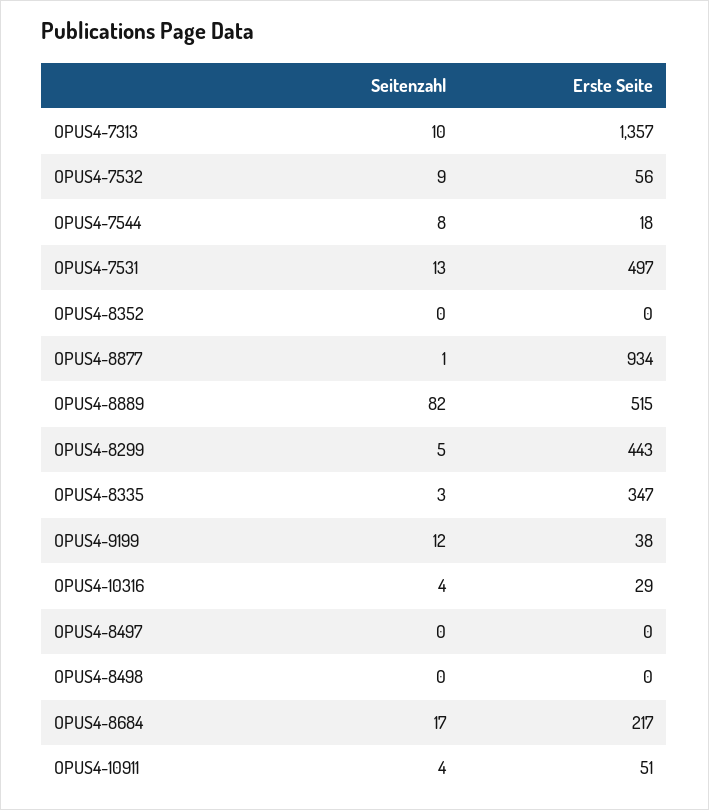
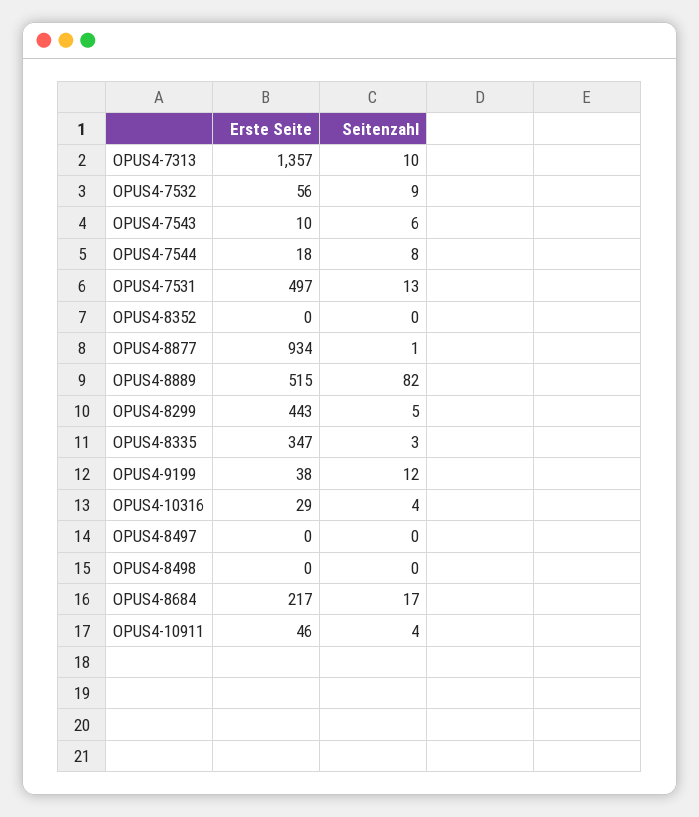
Erste Seite, OPUS4-10911: 51 -> 46
Erste Seite, OPUS4-7543: none -> 10
Seitenzahl, OPUS4-7543: none -> 6

